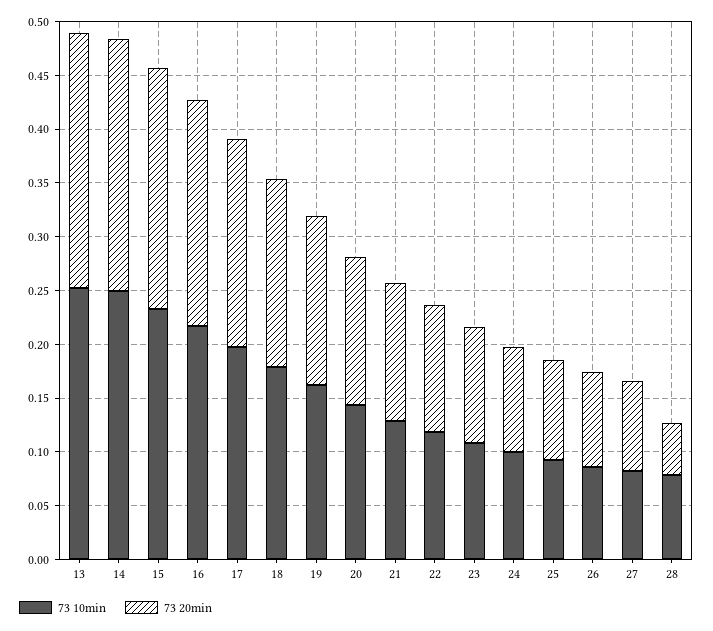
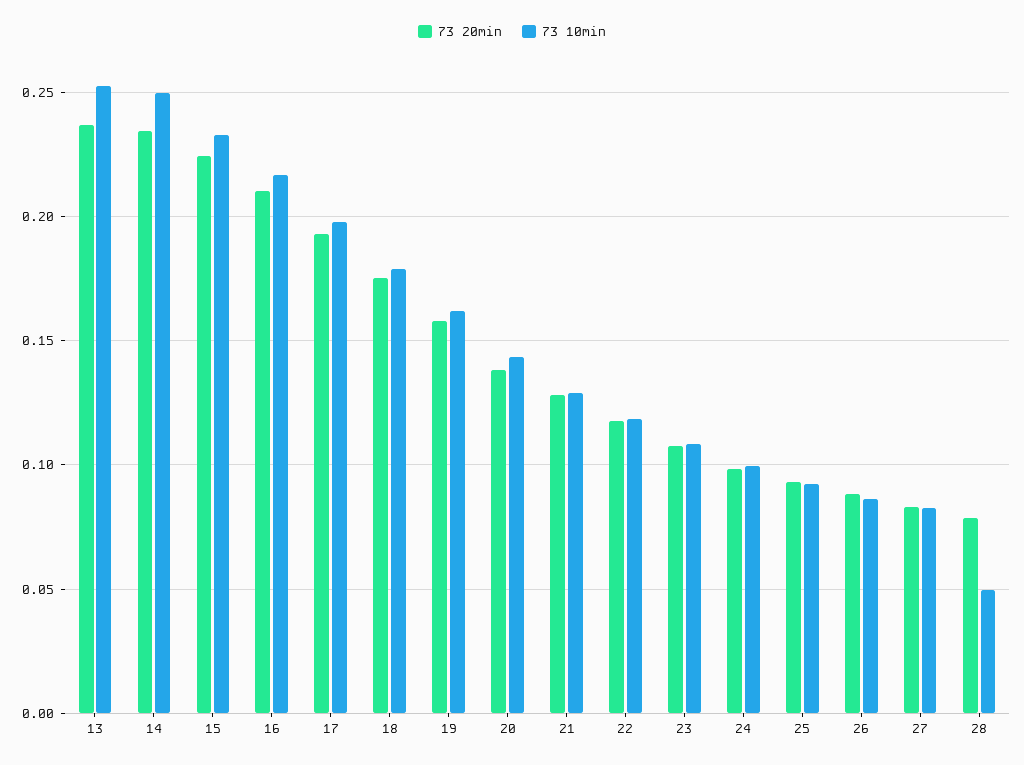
73 10min, 28: 0.08 -> 0.05
73 20min, 28: 0.05 -> 0.08

